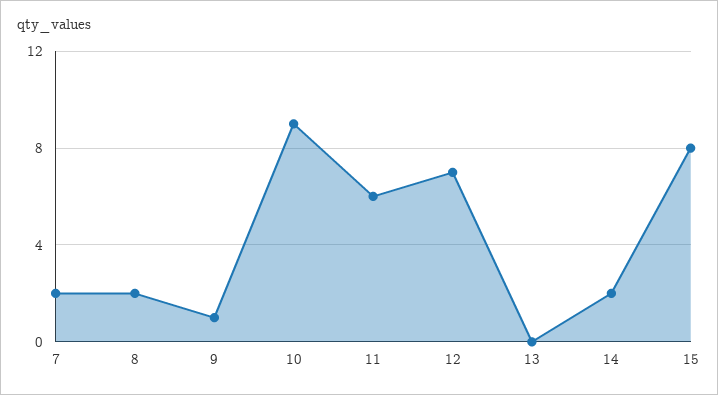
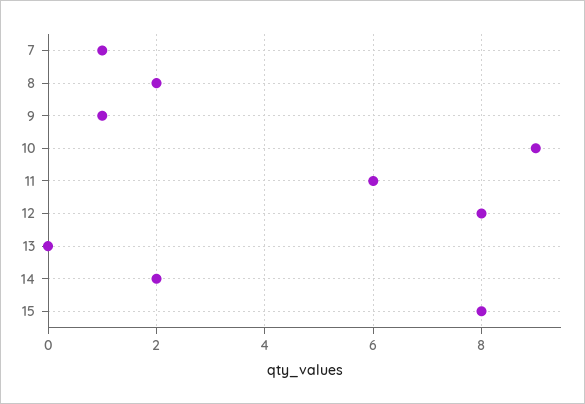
7: 2 -> 1
12: 7 -> 8

